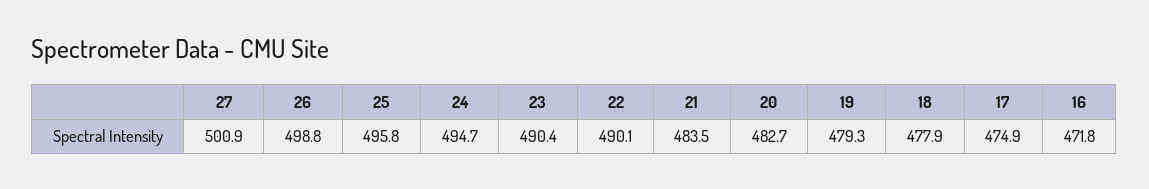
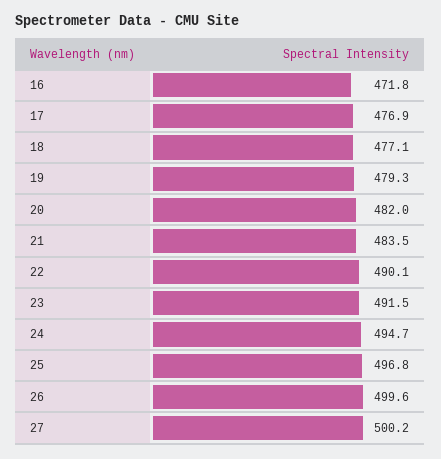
27: 500.9 -> 500.2
26: 498.8 -> 499.6
25: 495.8 -> 496.8
23: 490.4 -> 491.5
20: 482.7 -> 482
18: 477.9 -> 477.1
17: 474.9 -> 476.9

